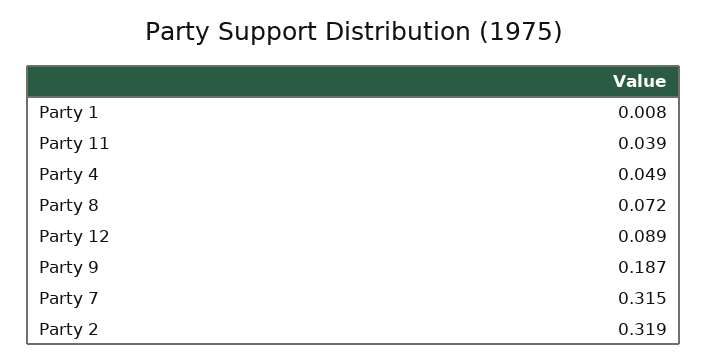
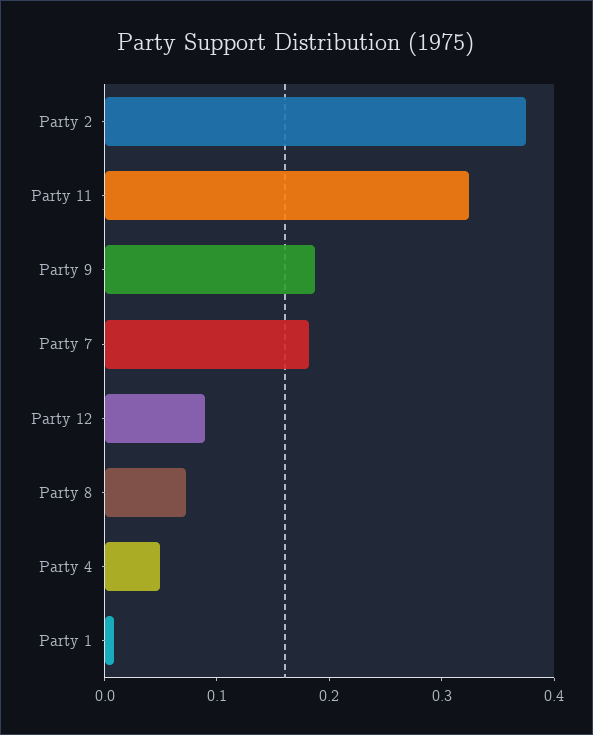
Party 11: 0.039 -> 0.32
Party 7: 0.315 -> 0.18
Party 2: 0.319 -> 0.38

